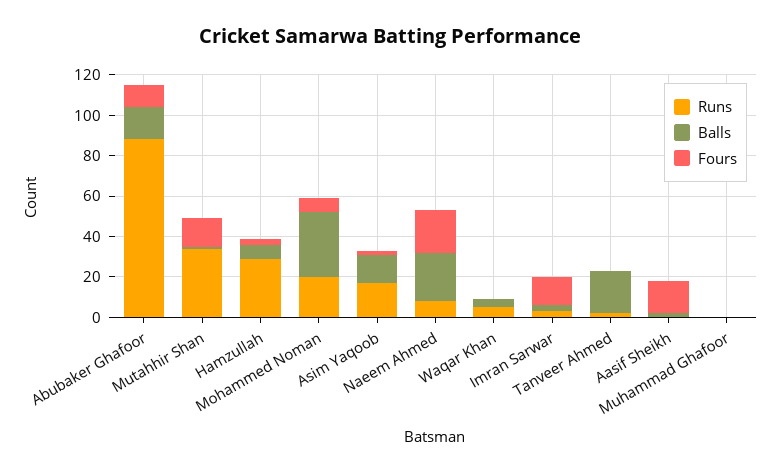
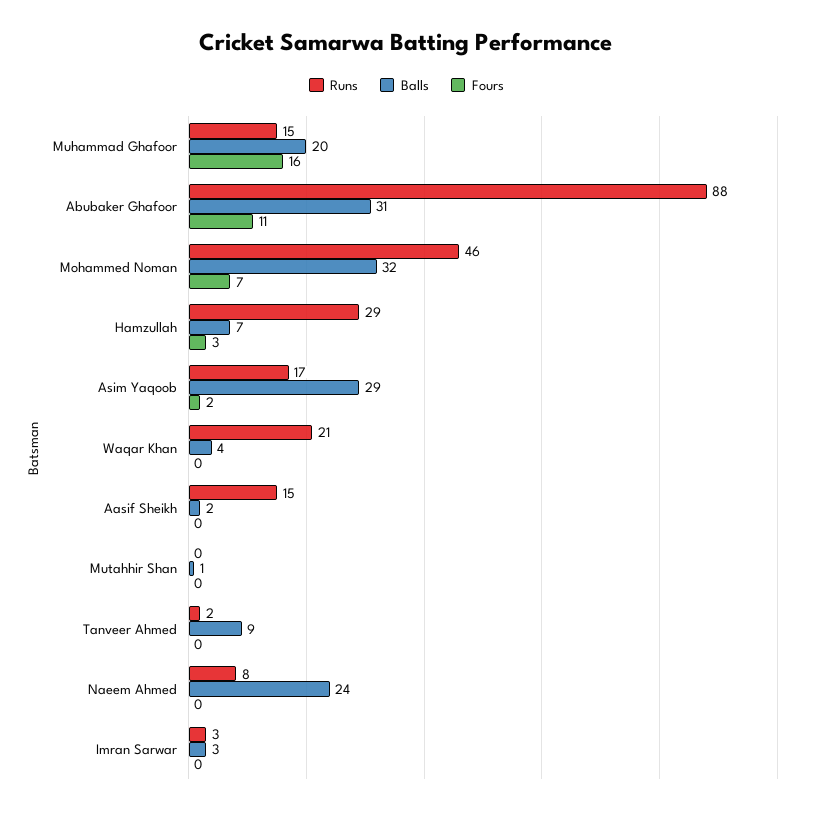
Balls, Abubaker Ghafoor: 15 -> 31
Runs, Mutahhir Shan: 35 -> 0
Fours, Mutahhir Shan: 15 -> 0
Runs, Mohammed Noman: 20 -> 46
Balls, Asim Yaqoob: 15 -> 29
Fours, Naeem Ahmed: 20 -> 0
Runs, Waqar Khan: 5 -> 21
Fours, Imran Sarwar: 15 -> 0
Balls, Tanveer Ahmed: 20 -> 9
Runs, Aasif Sheikh: 0 -> 15
Fours, Aasif Sheikh: 15 -> 0
Runs, Muhammad Ghafoor: 0 -> 15
Balls, Muhammad Ghafoor: 0 -> 20
Fours, Muhammad Ghafoor: 0 -> 16

